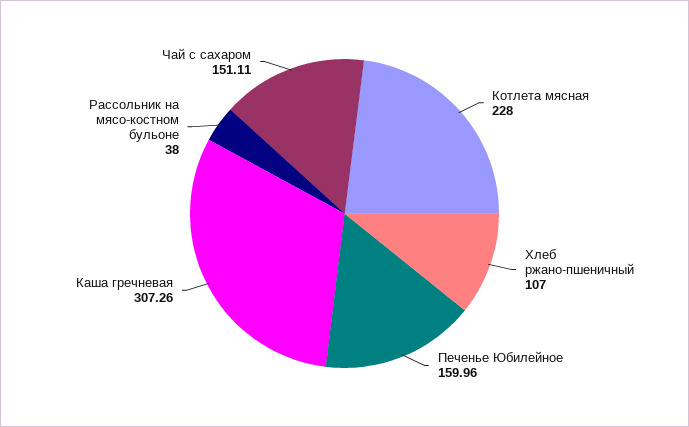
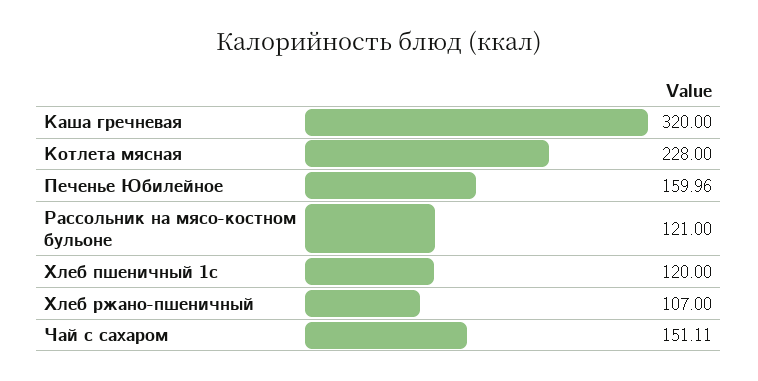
Каша гречневая: 307.26 -> 320
Рассольник на мясо-костном бульоне: 38 -> 121
Хлеб пшеничный 1с: none -> 120

